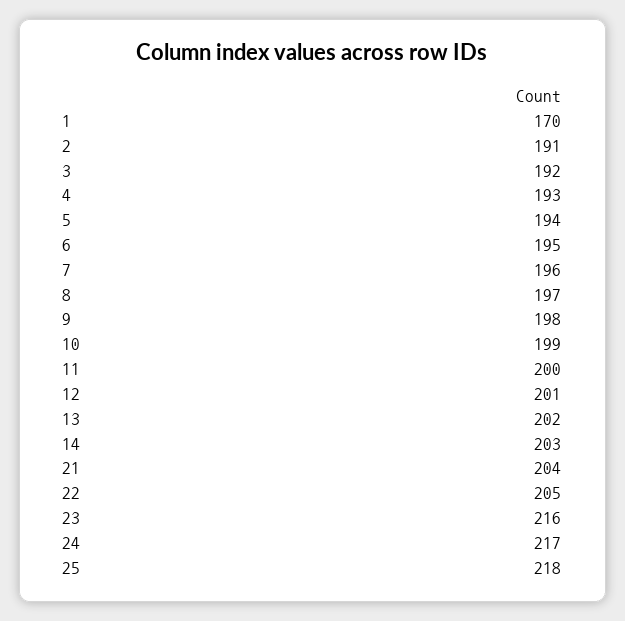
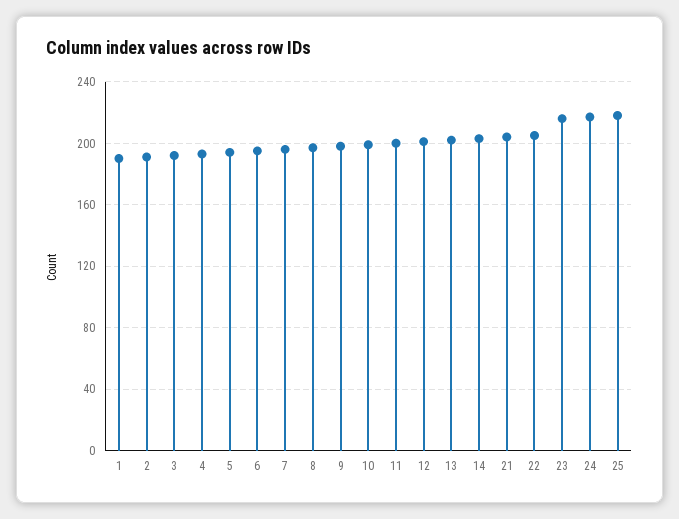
1: 170 -> 190

